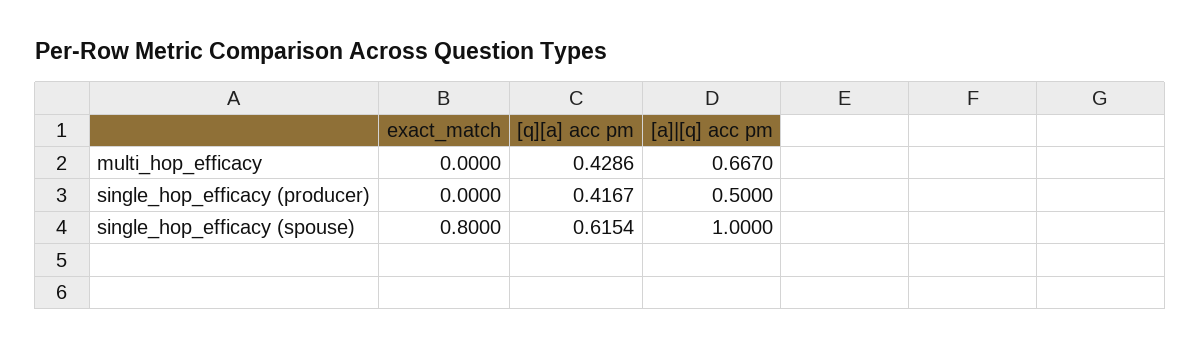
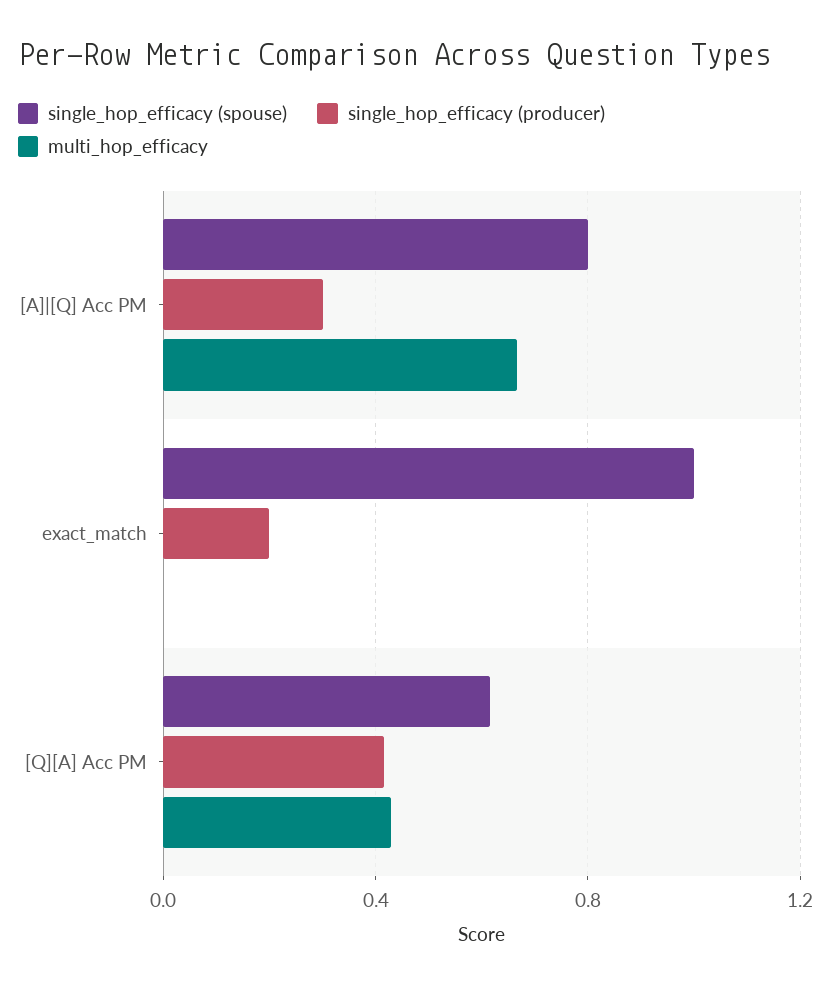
single_hop_efficacy (producer), exact_match: 0 -> 0.2
single_hop_efficacy (producer), [a]|[q] acc pm: 0.5 -> 0.3
single_hop_efficacy (spouse), exact_match: 0.8 -> 1
single_hop_efficacy (spouse), [a]|[q] acc pm: 1 -> 0.8

